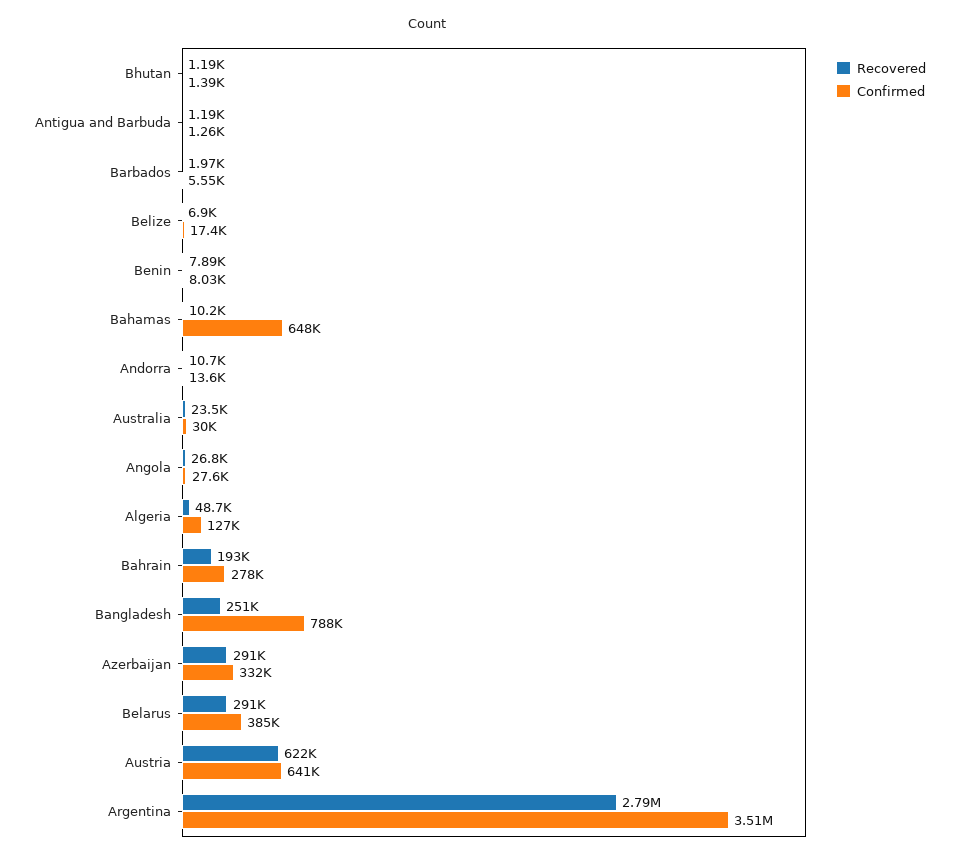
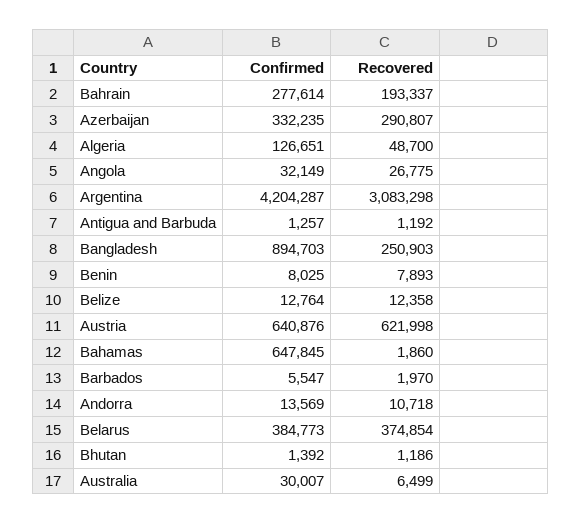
Recovered, Belize: 6900 -> 12358
Confirmed, Belize: 17400 -> 12764
Recovered, Bahamas: 10200 -> 1860
Recovered, Australia: 23500 -> 6499
Confirmed, Angola: 27600 -> 32149
Confirmed, Bangladesh: 788000 -> 894703
Recovered, Belarus: 291000 -> 374854
Recovered, Argentina: 2790000 -> 3083298
Confirmed, Argentina: 3510000 -> 4204287

